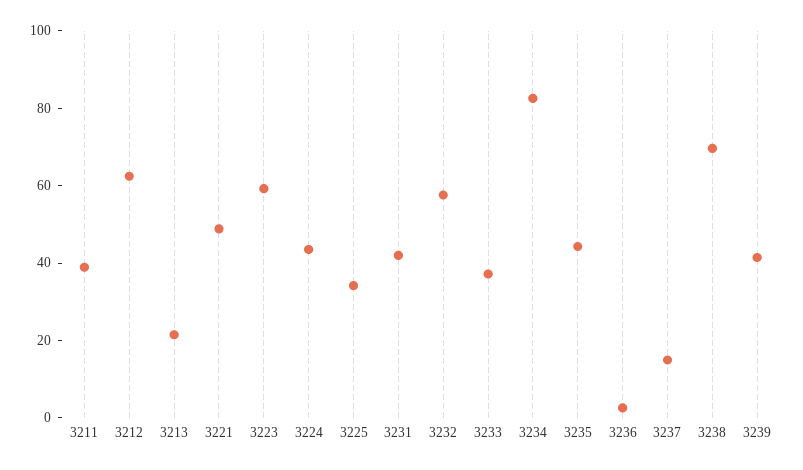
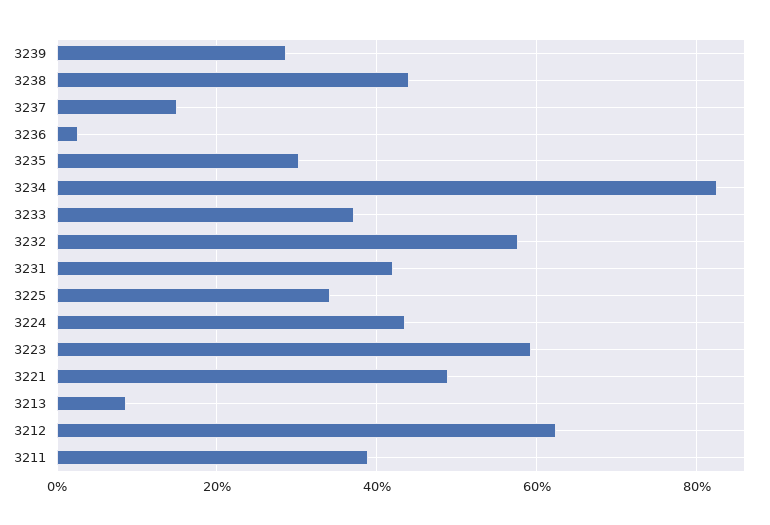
3213: 20 -> 8
3235: 45 -> 30
3238: 70 -> 44
3239: 40 -> 28

